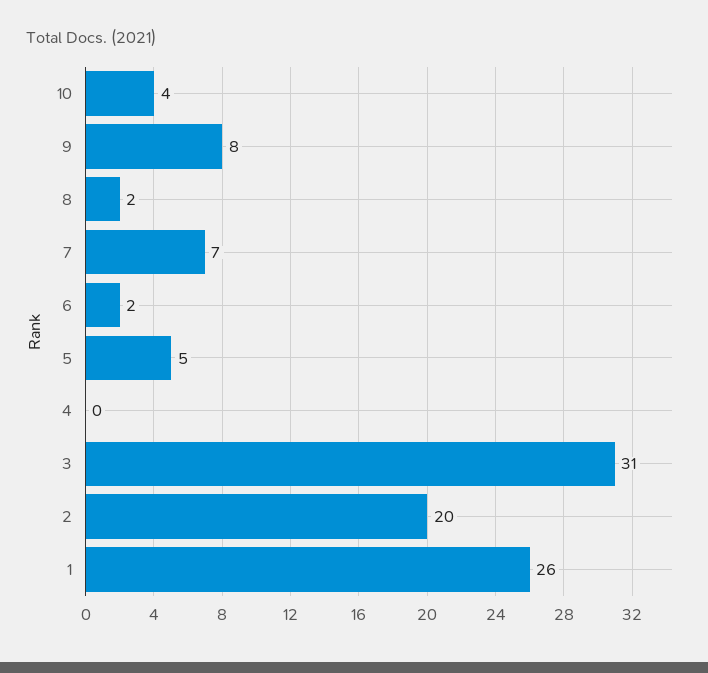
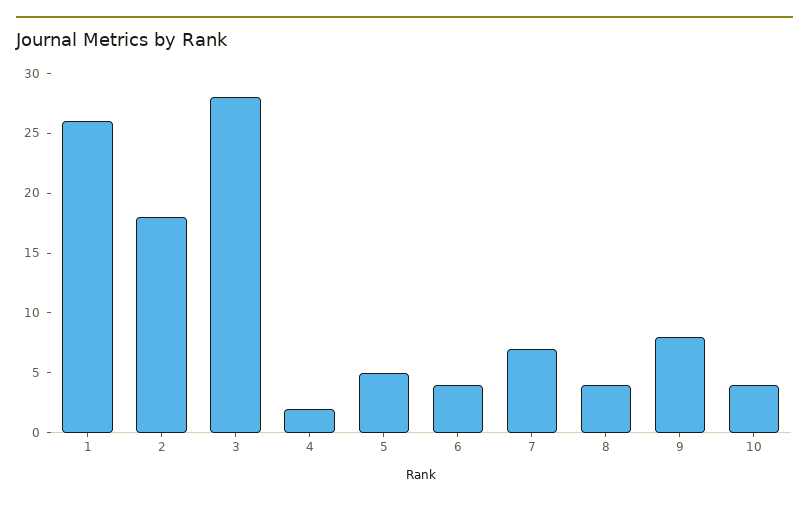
8: 2 -> 4
6: 2 -> 4
4: 0 -> 2
3: 31 -> 28
2: 20 -> 18

